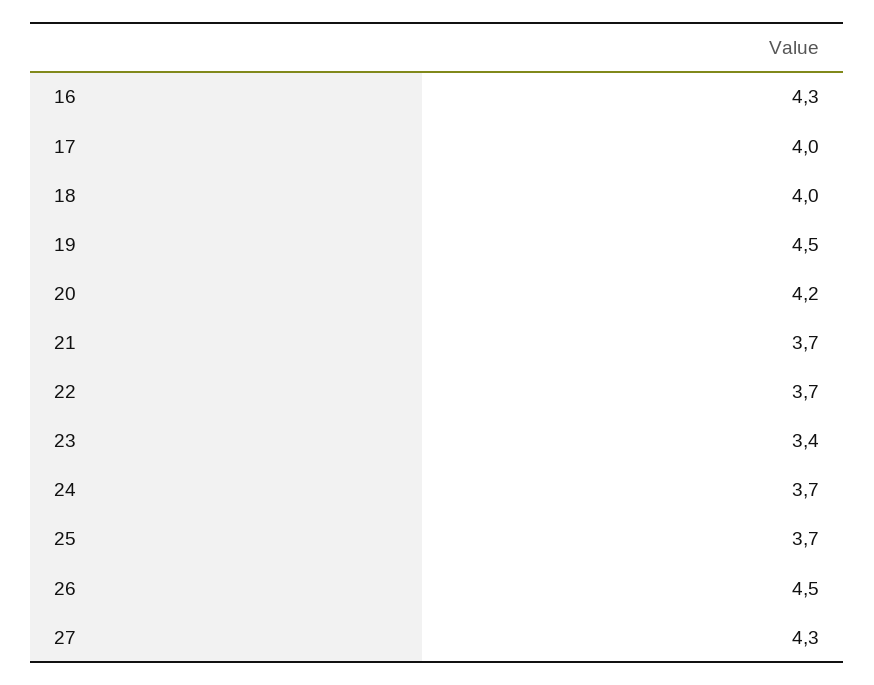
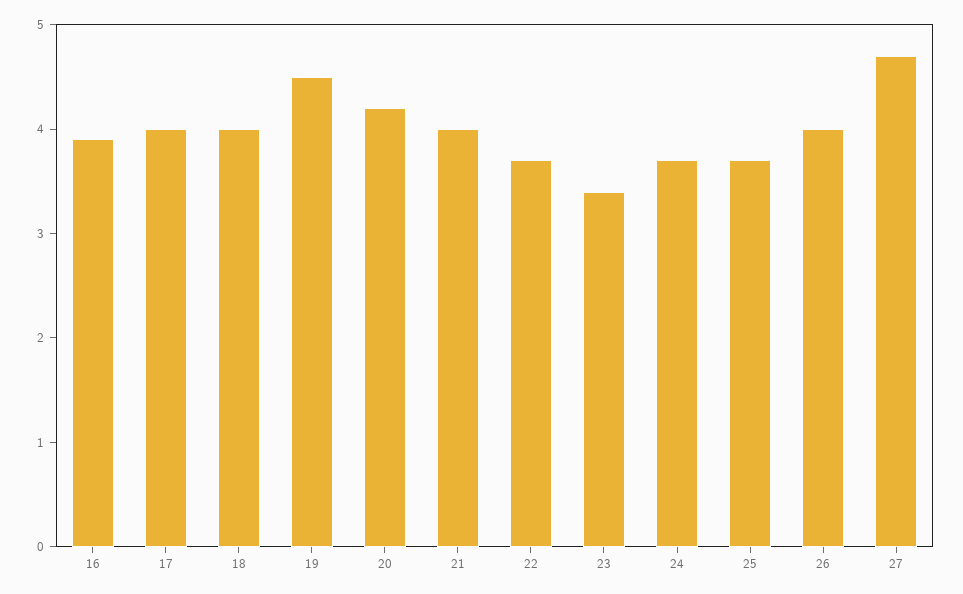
16: 4.3 -> 3.9
21: 3.7 -> 4
26: 4.5 -> 4
27: 4.3 -> 4.7

